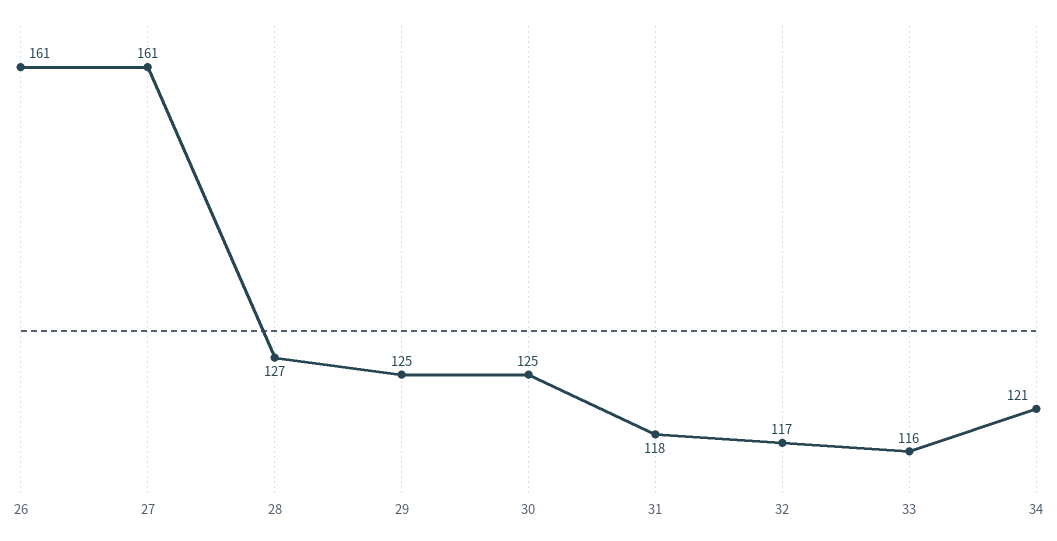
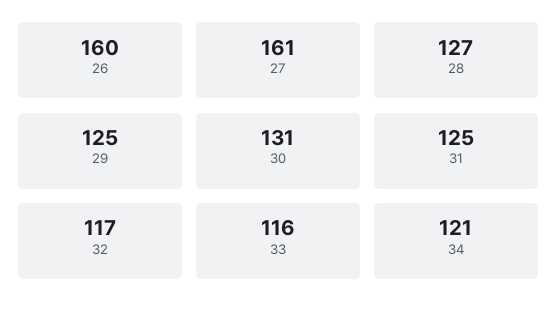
26: 161 -> 160
30: 125 -> 131
31: 118 -> 125

